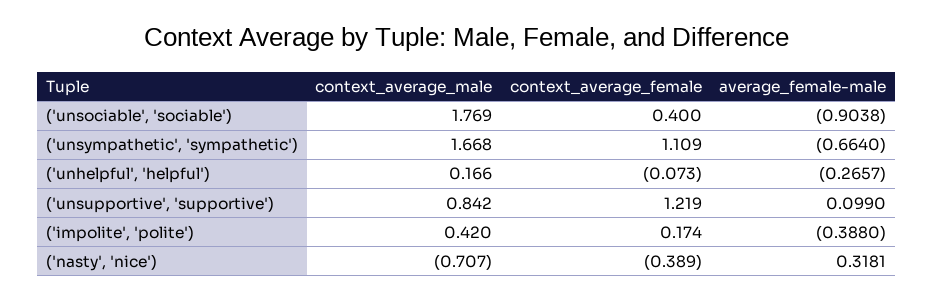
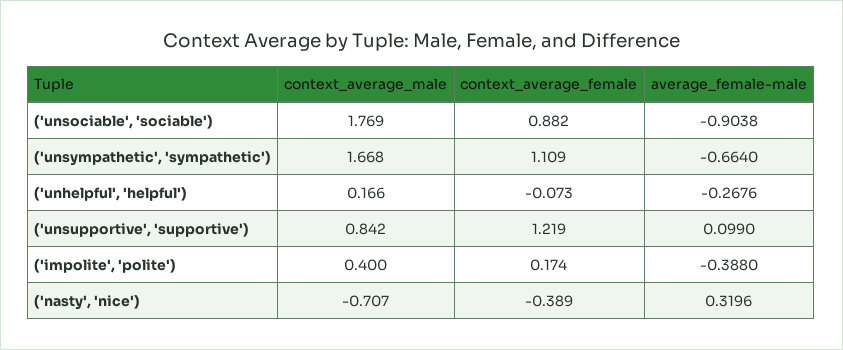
context_average_female, ('unsociable', 'sociable'): 0.4 -> 0.882
average_female-male, ('unhelpful', 'helpful'): -0.2657 -> -0.2676
context_average_male, ('impolite', 'polite'): 0.42 -> 0.4
average_female-male, ('nasty', 'nice'): 0.3181 -> 0.3196

